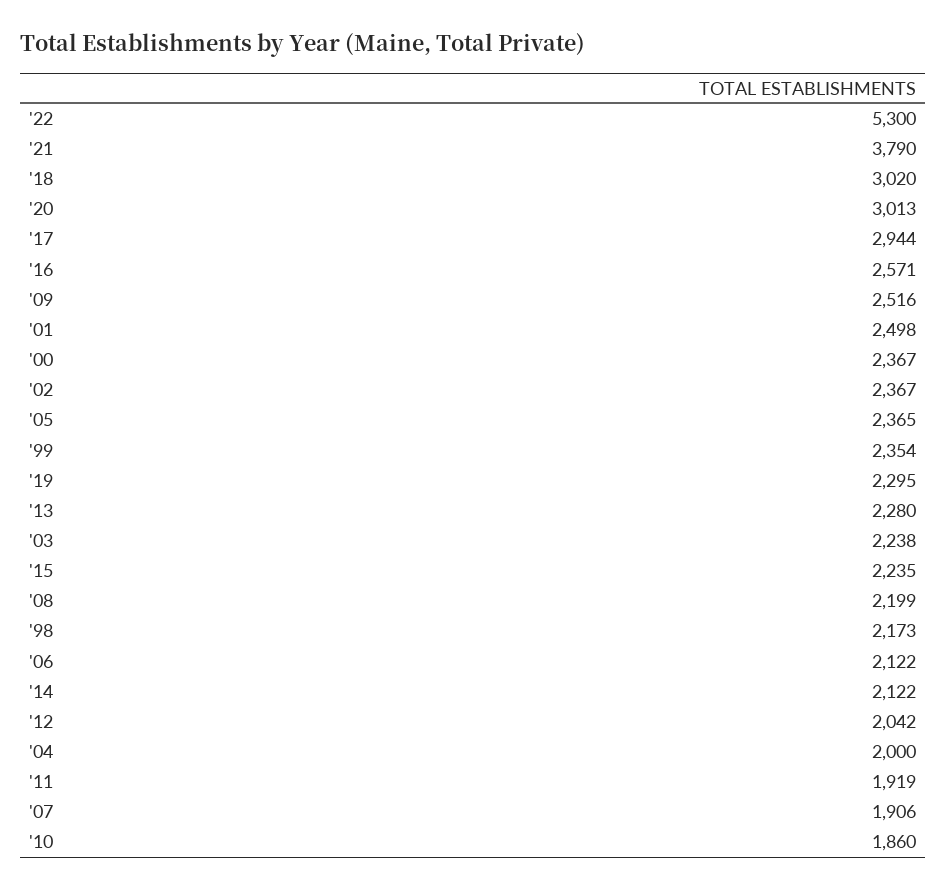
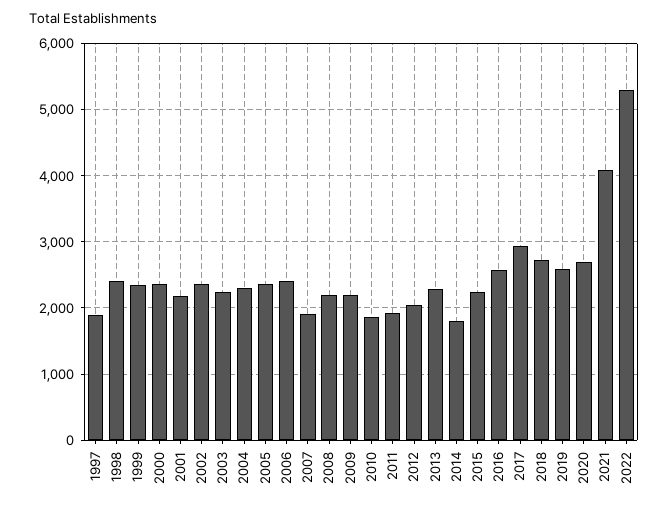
'21: 3790 -> 4100
'18: 3020 -> 2700
'20: 3013 -> 2700
'09: 2516 -> 2200
'01: 2498 -> 2200
'19: 2295 -> 2600
'98: 2173 -> 2400
'06: 2122 -> 2400
'14: 2122 -> 1800
'04: 2000 -> 2300
1997: none -> 1900

